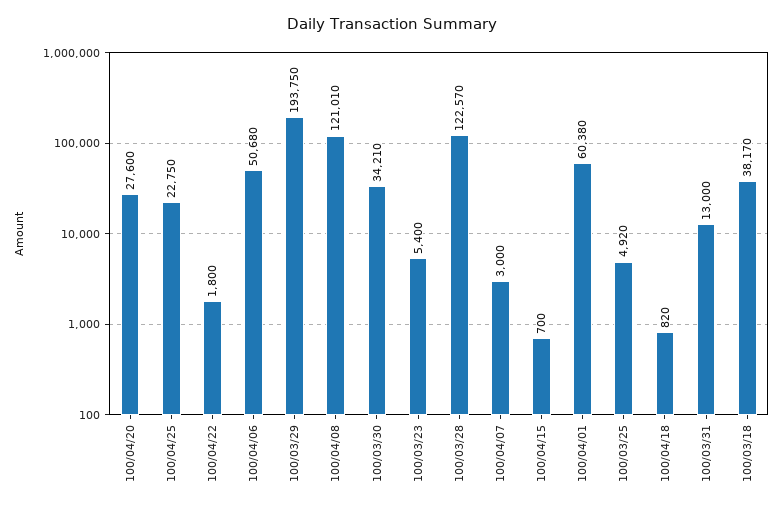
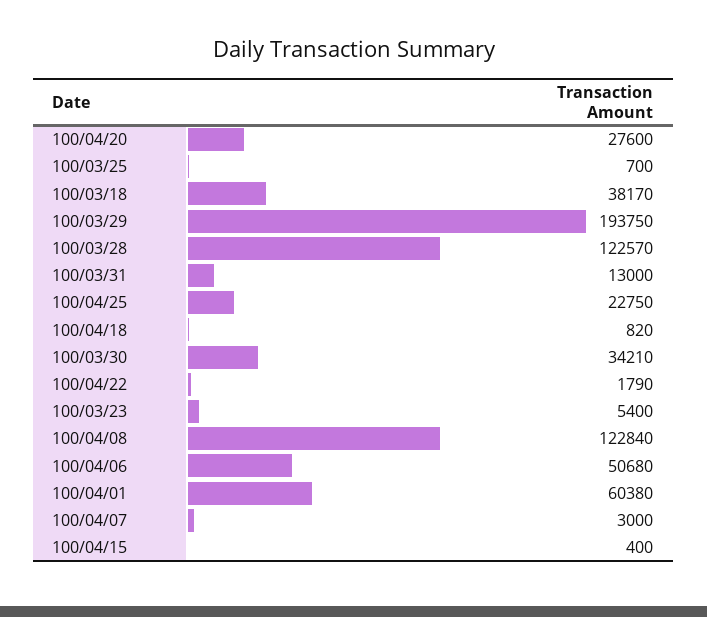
100/04/22: 1800 -> 1790
100/04/08: 121010 -> 122840
100/04/15: 700 -> 400
100/03/25: 4920 -> 700

